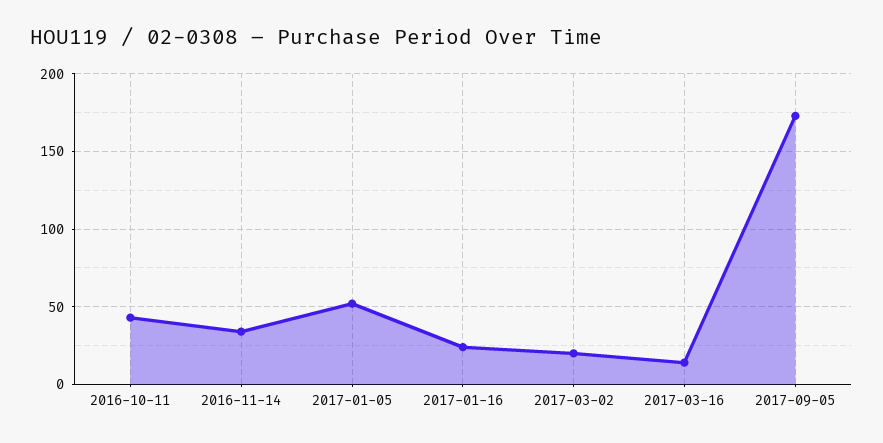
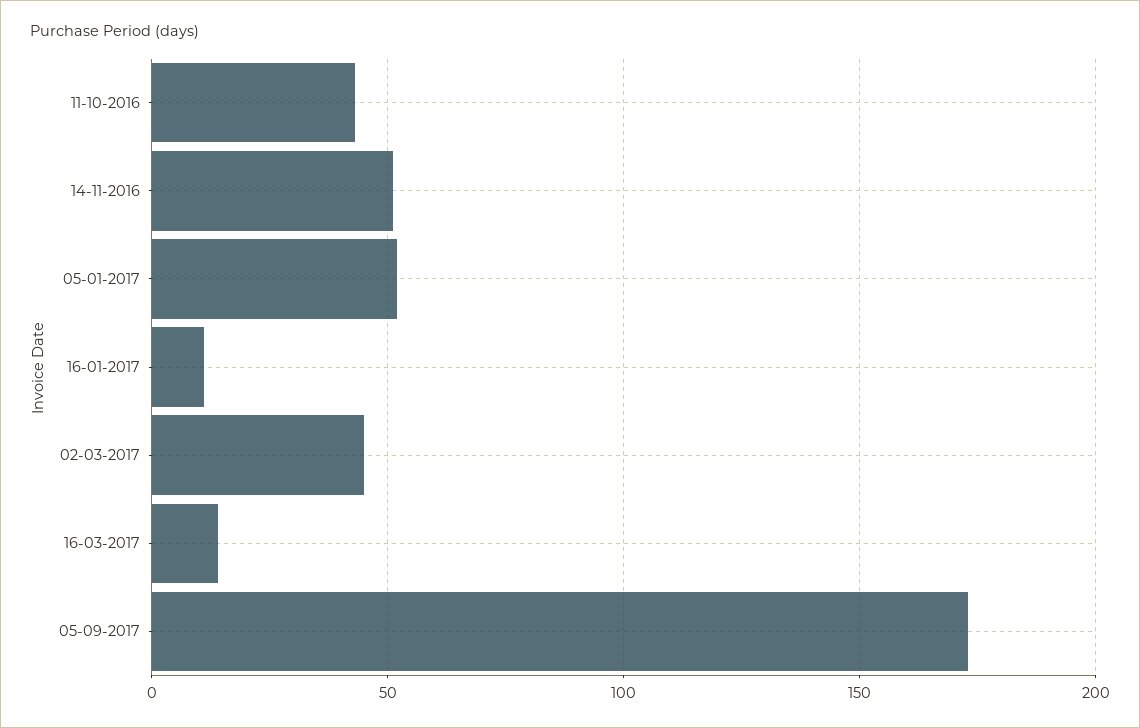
2016-11-14: 35 -> 50
2017-01-16: 25 -> 10
2017-03-02: 20 -> 45

